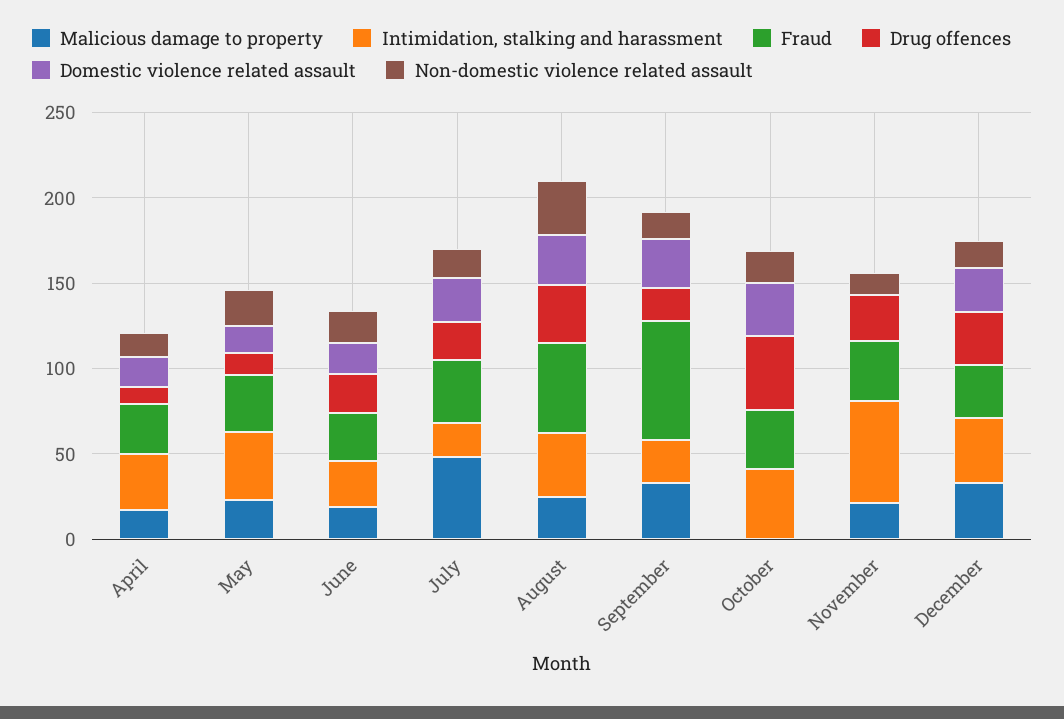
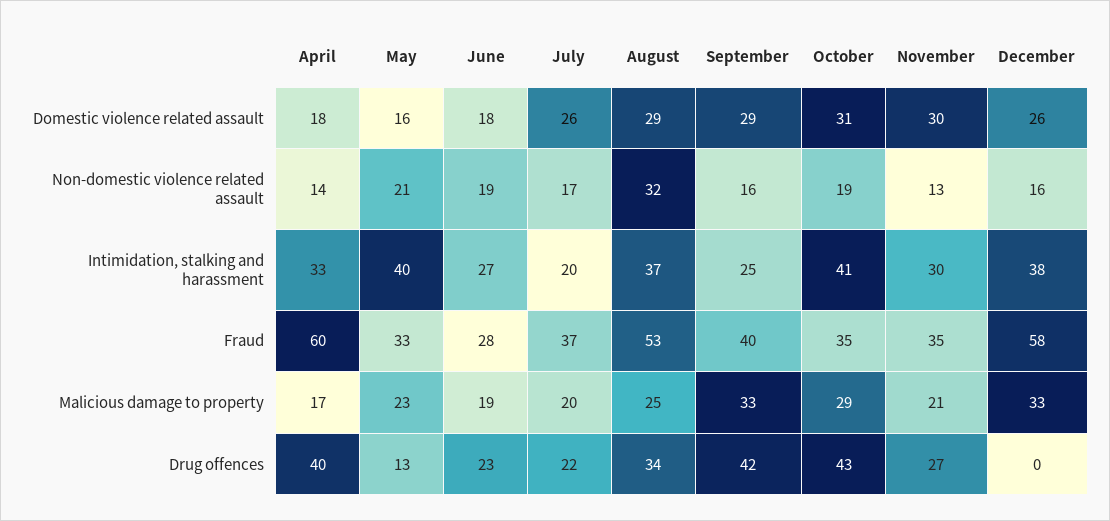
Fraud, April: 30 -> 60
Drug offences, April: 10 -> 40
Malicious damage to property, July: 50 -> 20
Fraud, September: 70 -> 40
Drug offences, September: 20 -> 42
Malicious damage to property, October: 0 -> 29
Intimidation, stalking and harassment, November: 60 -> 30
Domestic violence related assault, November: 0 -> 30
Fraud, December: 30 -> 58
Drug offences, December: 30 -> 0

